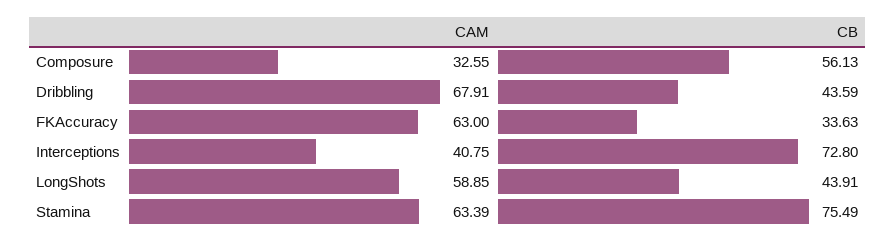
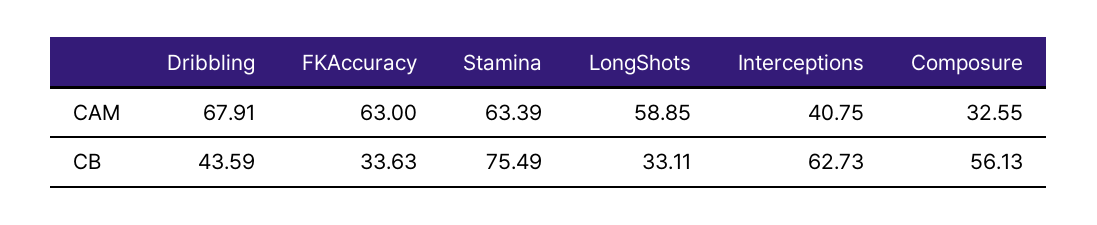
CB, Interceptions: 72.8 -> 62.73
CB, LongShots: 43.91 -> 33.11

